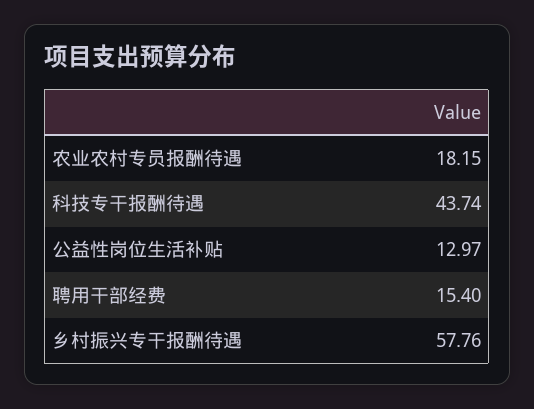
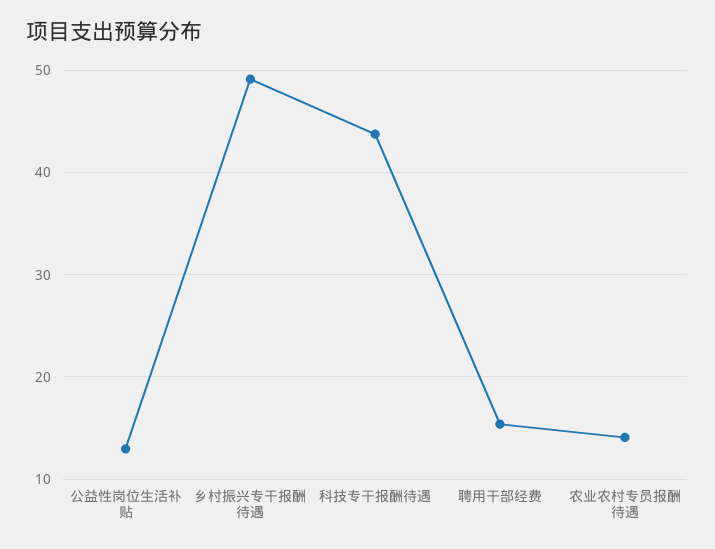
农业农村专员报酬待遇: 18.15 -> 14
乡村振兴专干报酬待遇: 57.76 -> 49

